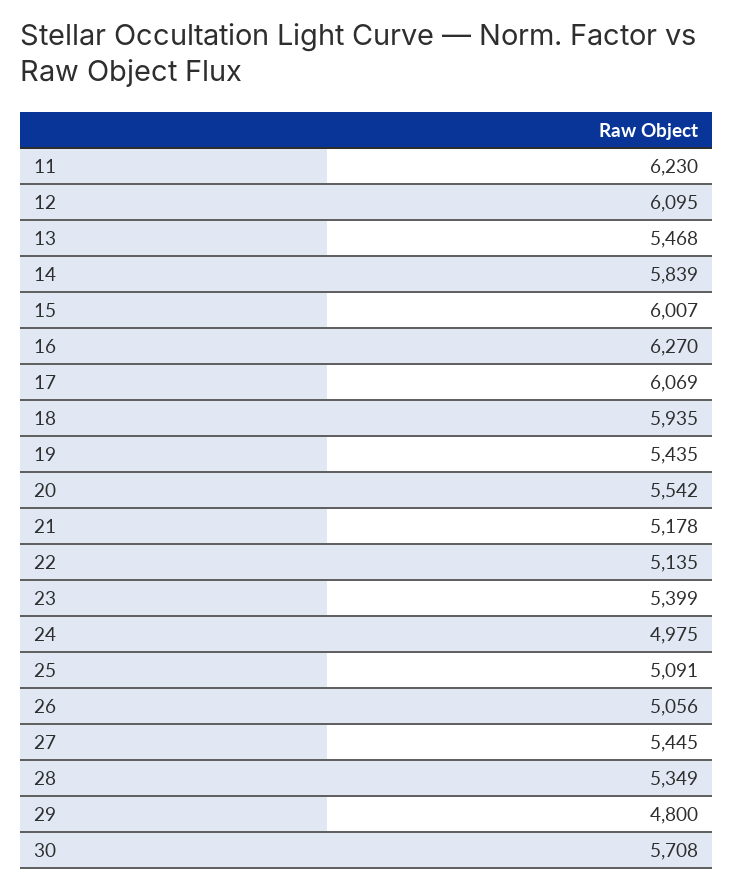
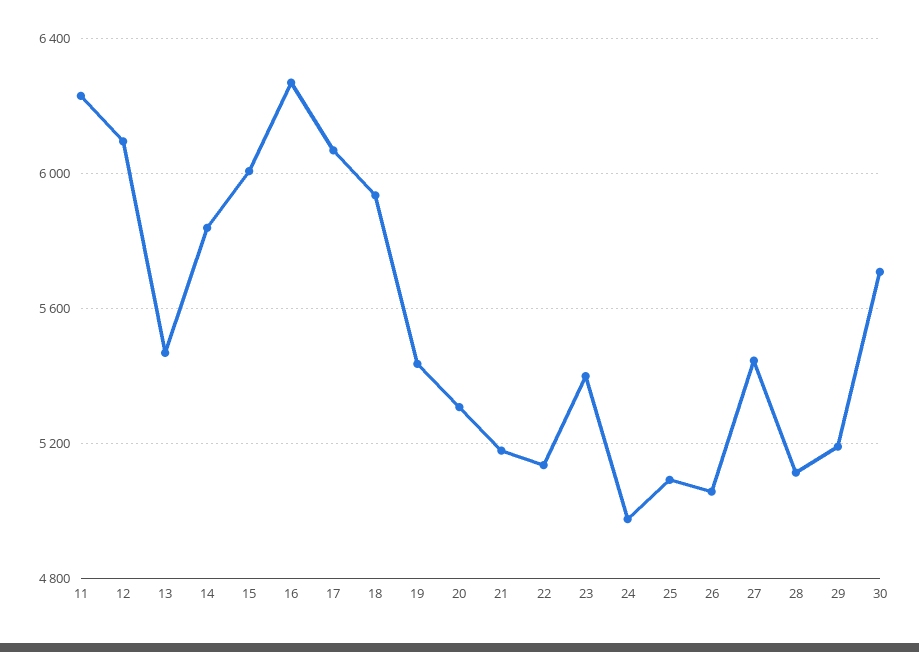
20: 5542 -> 5300
28: 5349 -> 5100
29: 4800 -> 5200

